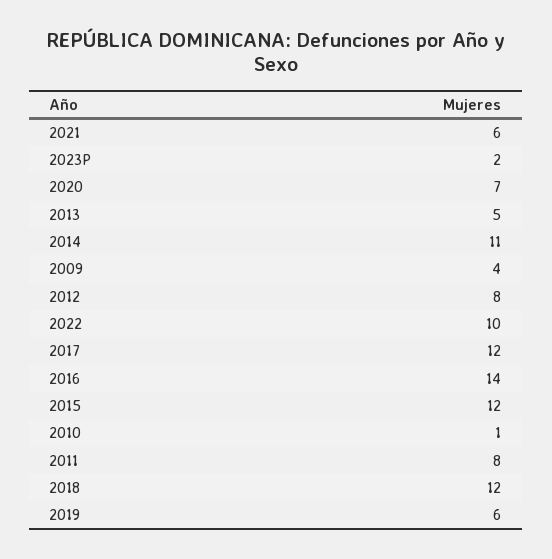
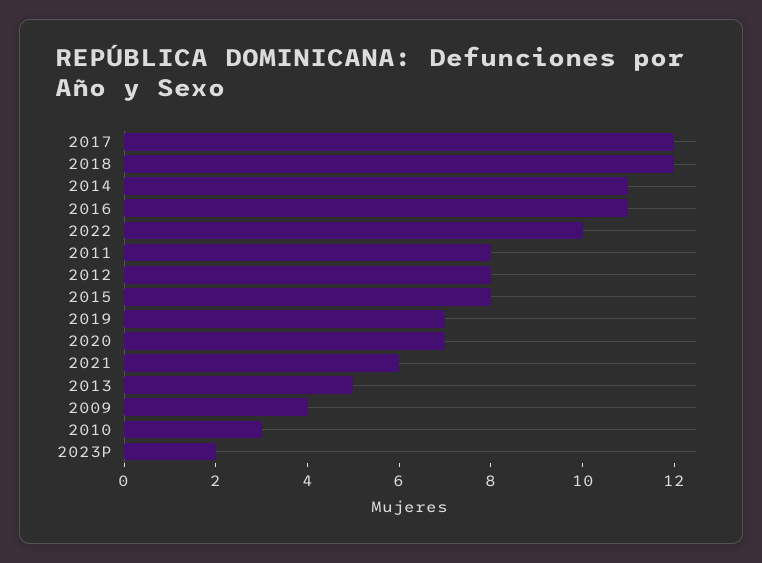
2016: 14 -> 11
2015: 12 -> 8
2010: 1 -> 3
2019: 6 -> 7

